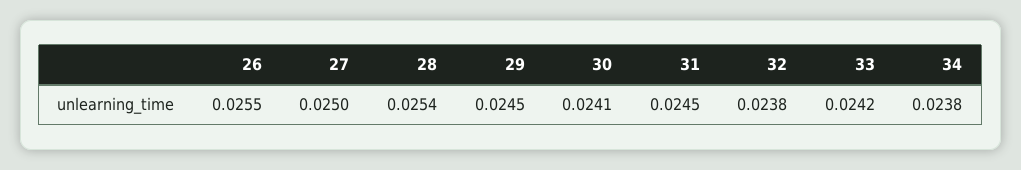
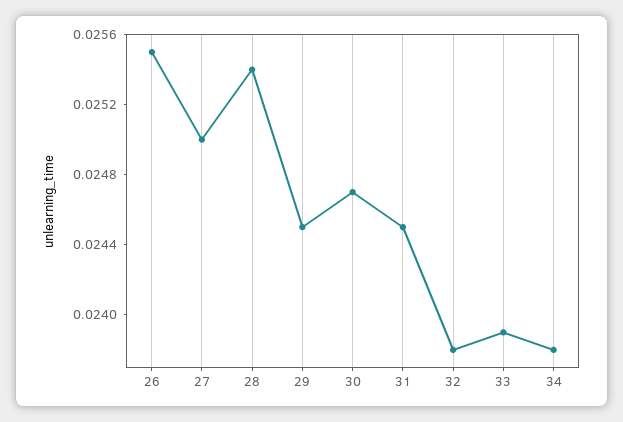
30: 0.0241 -> 0.0247
33: 0.0242 -> 0.0239

